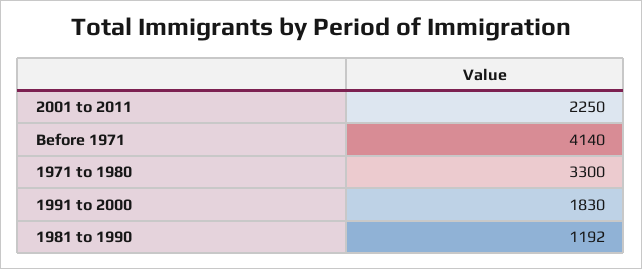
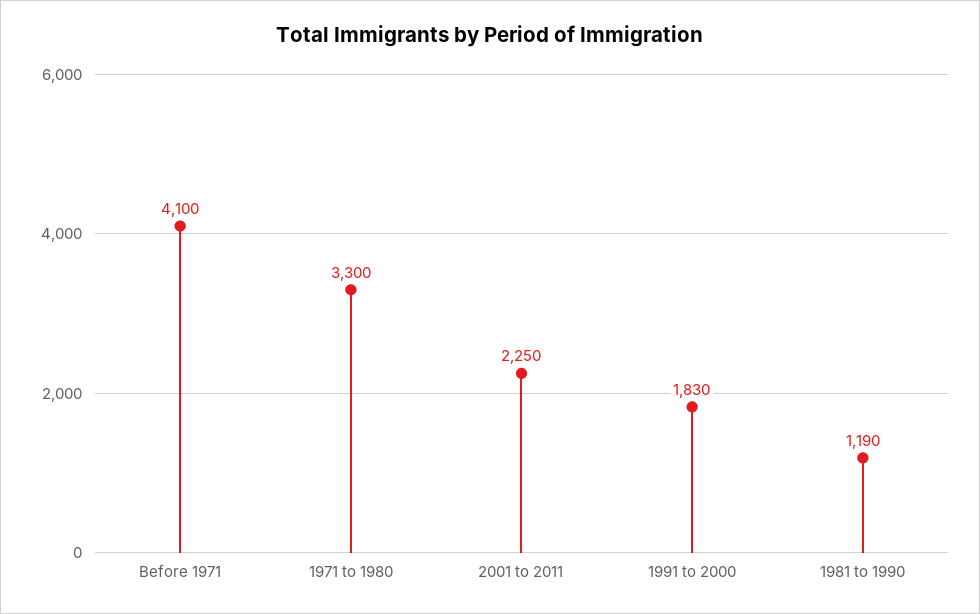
Before 1971: 4140 -> 4100
1981 to 1990: 1192 -> 1190

